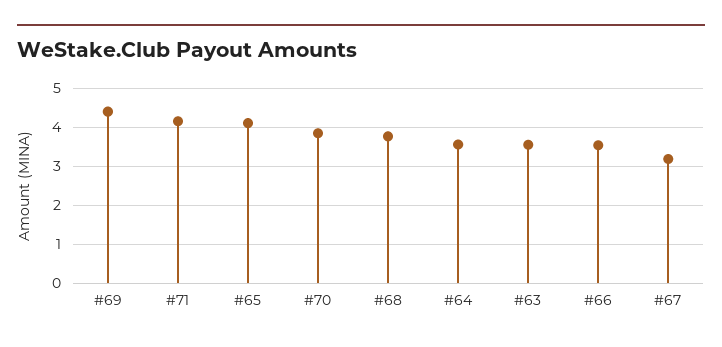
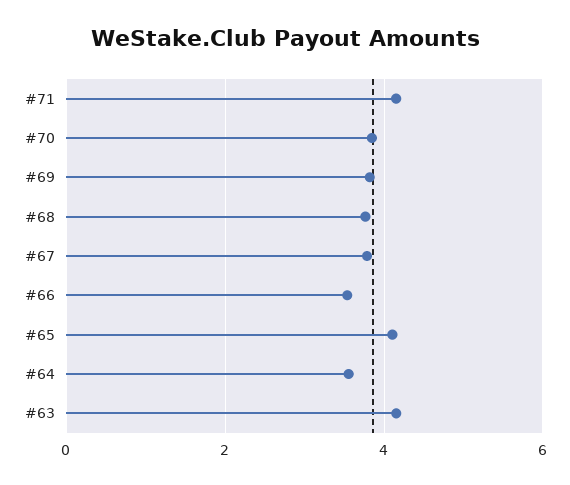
#69: 4.4 -> 3.8
#63: 3.6 -> 4.2
#67: 3.2 -> 3.8

